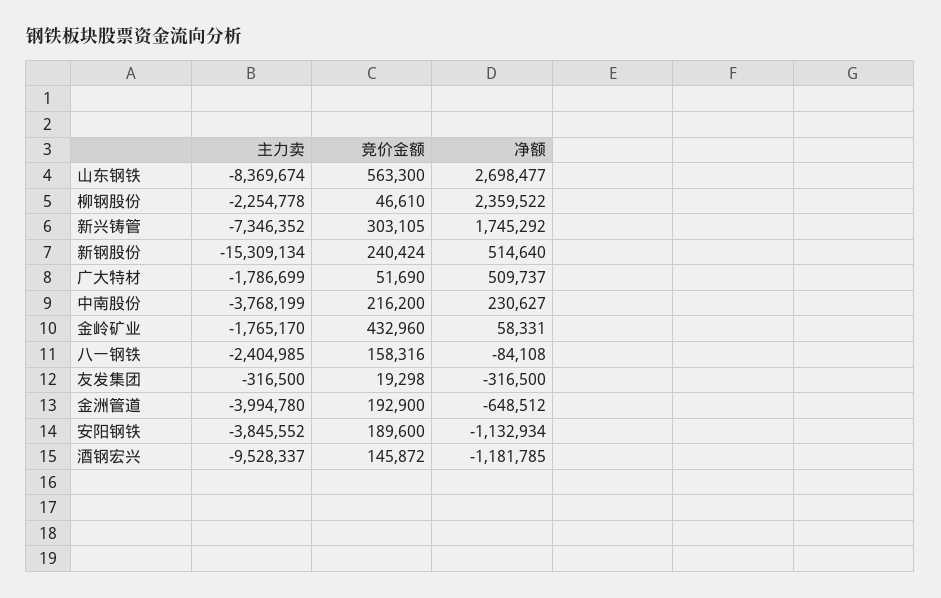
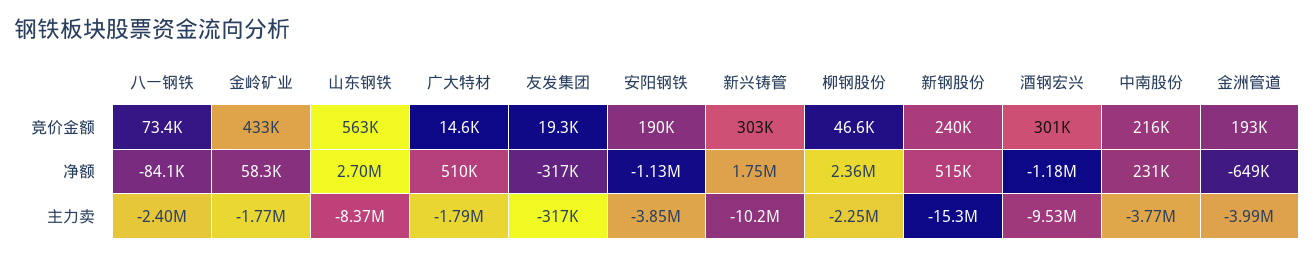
主力卖, 新兴铸管: -7346352 -> -10200000
竞价金额, 广大特材: 51690 -> 14600
竞价金额, 八一钢铁: 158316 -> 73400
竞价金额, 酒钢宏兴: 145872 -> 301000

